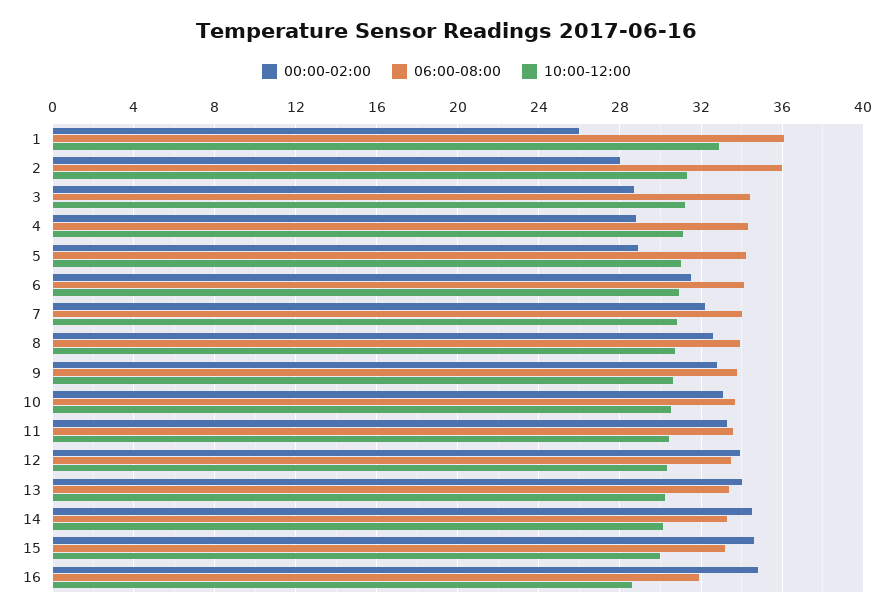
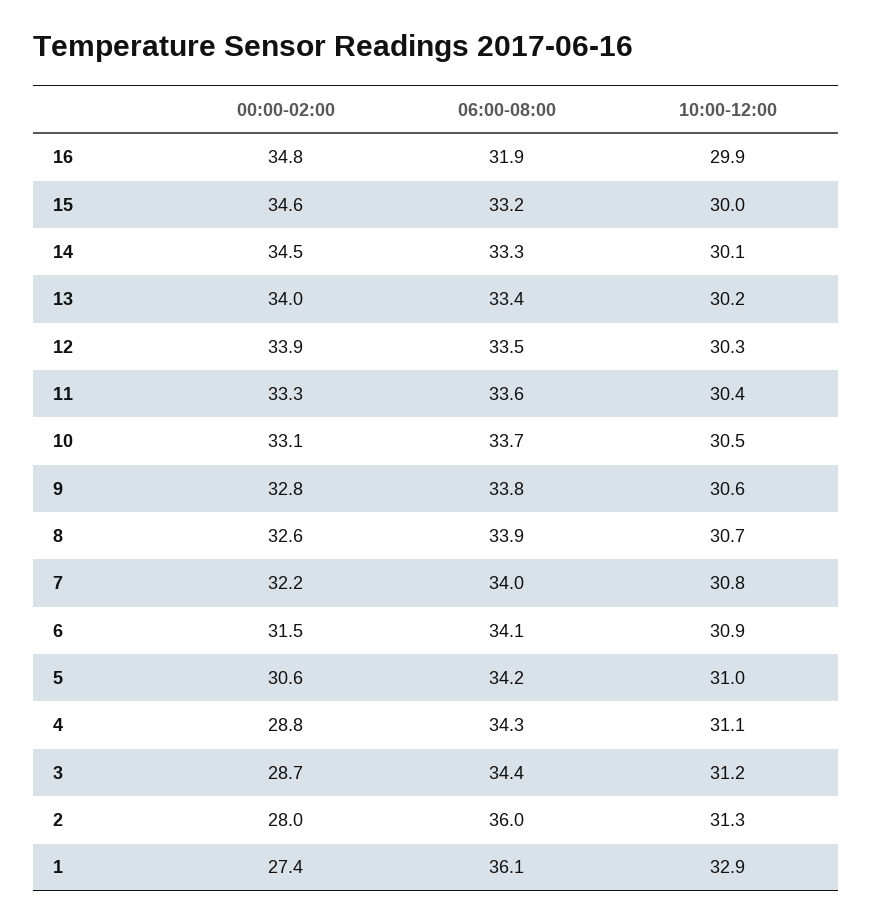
00:00-02:00, 1: 26 -> 27.4
00:00-02:00, 5: 29 -> 30.6
10:00-12:00, 16: 28.5 -> 29.9

